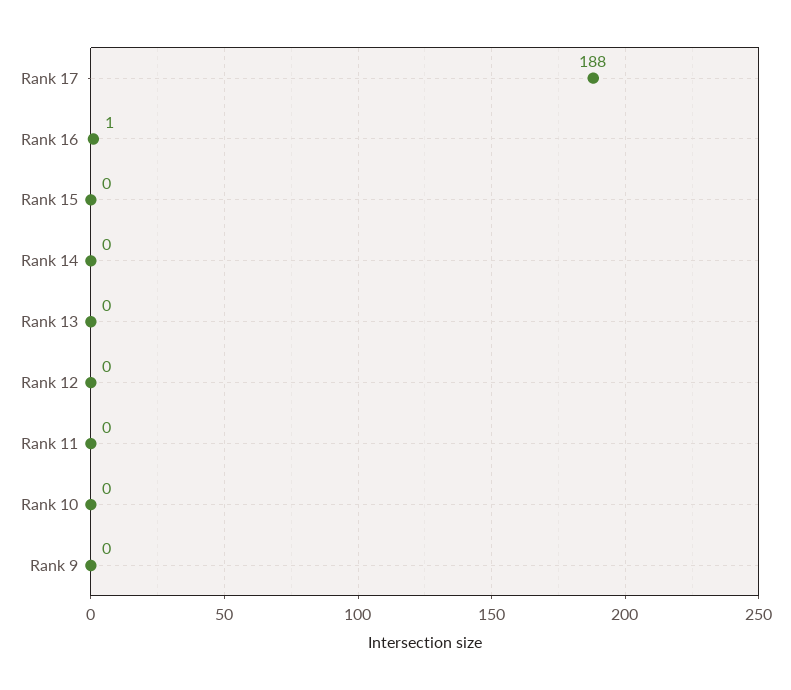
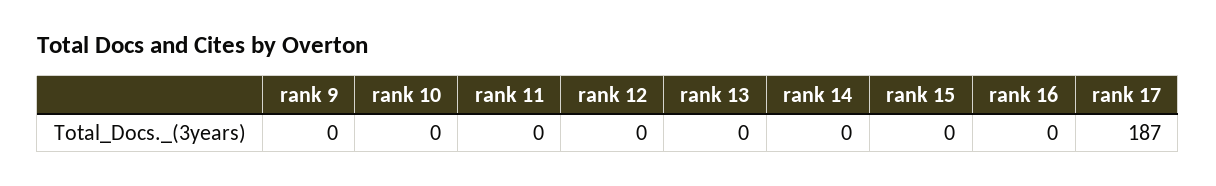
Rank 17: 188 -> 187
Rank 16: 1 -> 0

